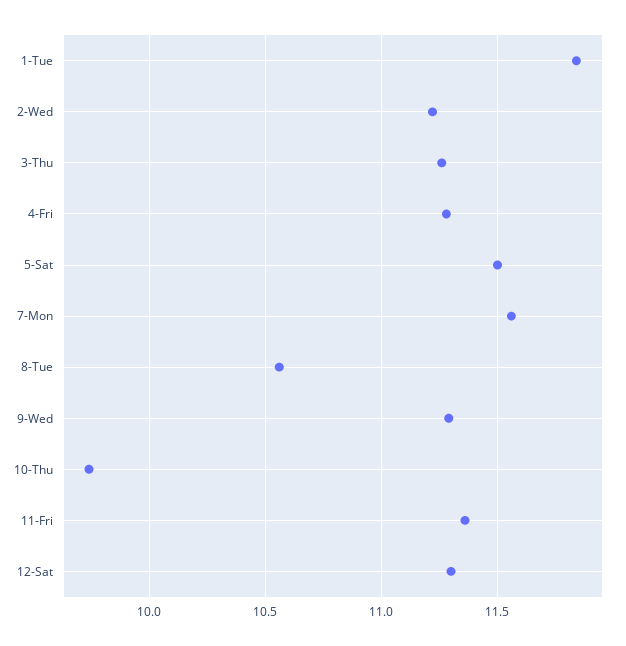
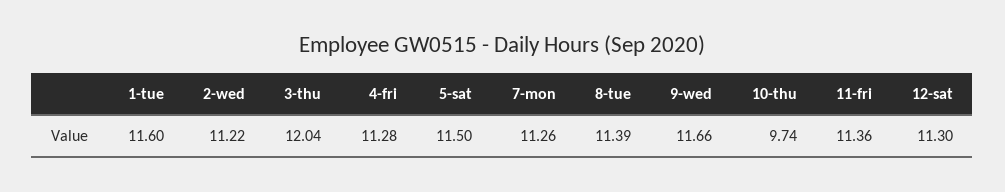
1-Tue: 11.85 -> 11.6
3-Thu: 11.25 -> 12.04
7-Mon: 11.55 -> 11.26
8-Tue: 10.55 -> 11.39
9-Wed: 11.3 -> 11.66

